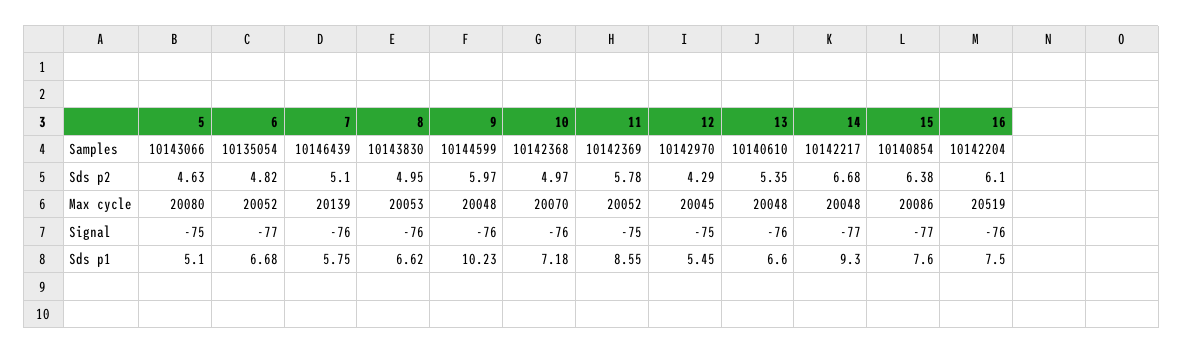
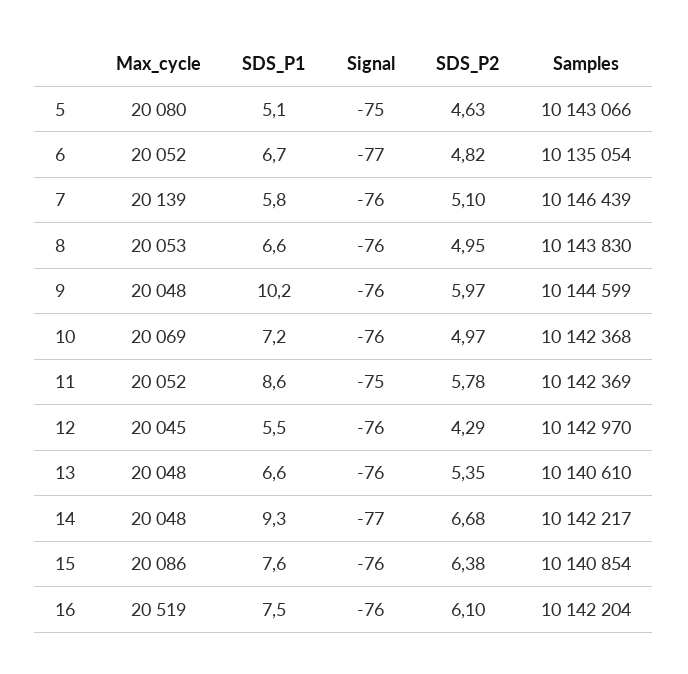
10, Max cycle: 20070 -> 20069
12, Signal: -75 -> -76
15, Signal: -77 -> -76

